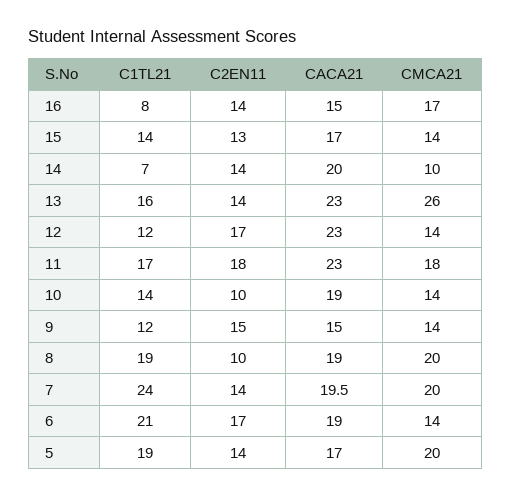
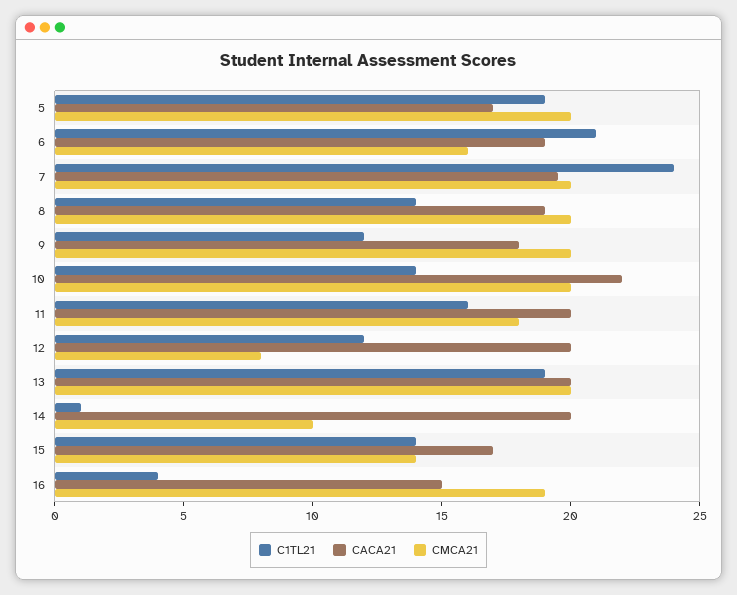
C1TL21, 16: 8 -> 4
C2EN11, 16: 14 -> none
CMCA21, 16: 17 -> 19
C2EN11, 15: 13 -> none
C1TL21, 14: 7 -> 1
C2EN11, 14: 14 -> none
C1TL21, 13: 16 -> 19
C2EN11, 13: 14 -> none
CACA21, 13: 23 -> 20
CMCA21, 13: 26 -> 20
C2EN11, 12: 17 -> none
CACA21, 12: 23 -> 20
CMCA21, 12: 14 -> 8
C1TL21, 11: 17 -> 16
C2EN11, 11: 18 -> none
CACA21, 11: 23 -> 20
C2EN11, 10: 10 -> none
CACA21, 10: 19 -> 22
CMCA21, 10: 14 -> 20
C2EN11, 9: 15 -> none
CACA21, 9: 15 -> 18
CMCA21, 9: 14 -> 20
C1TL21, 8: 19 -> 14
C2EN11, 8: 10 -> none
C2EN11, 7: 14 -> none
C2EN11, 6: 17 -> none
CMCA21, 6: 14 -> 16
C2EN11, 5: 14 -> none

